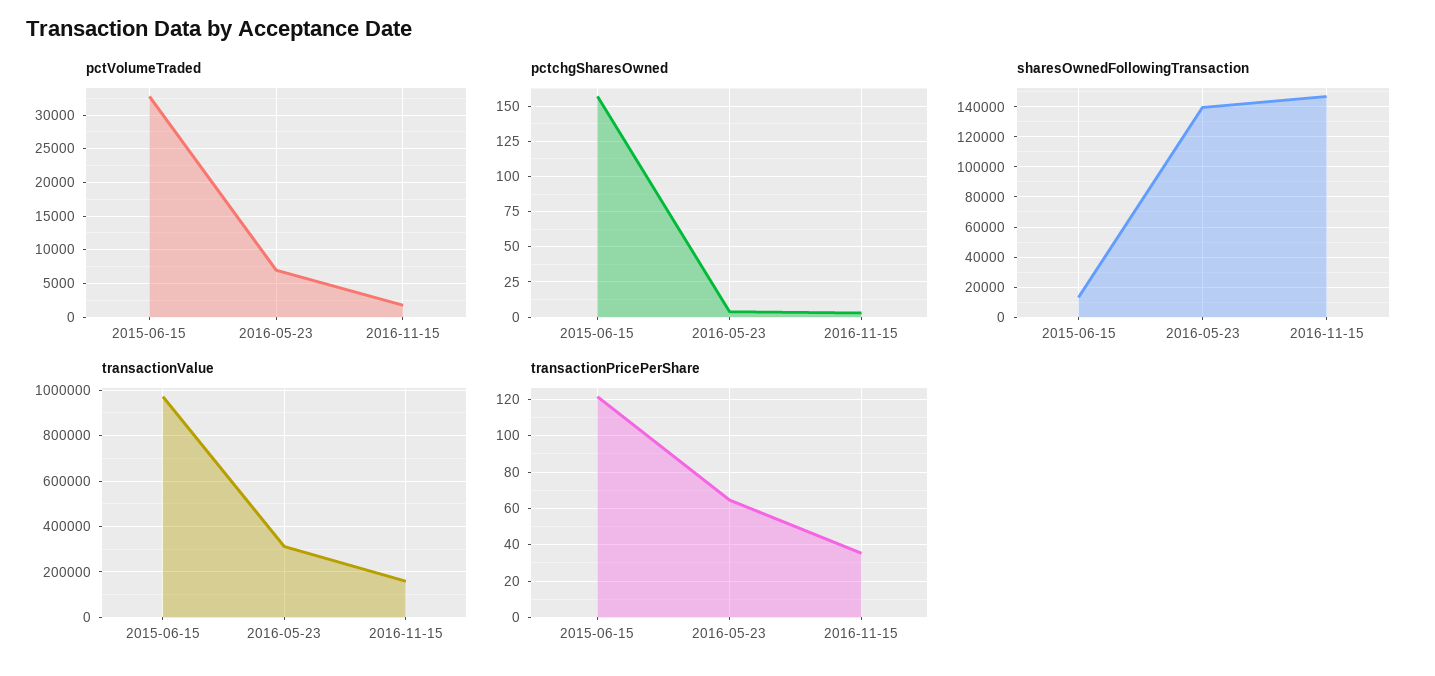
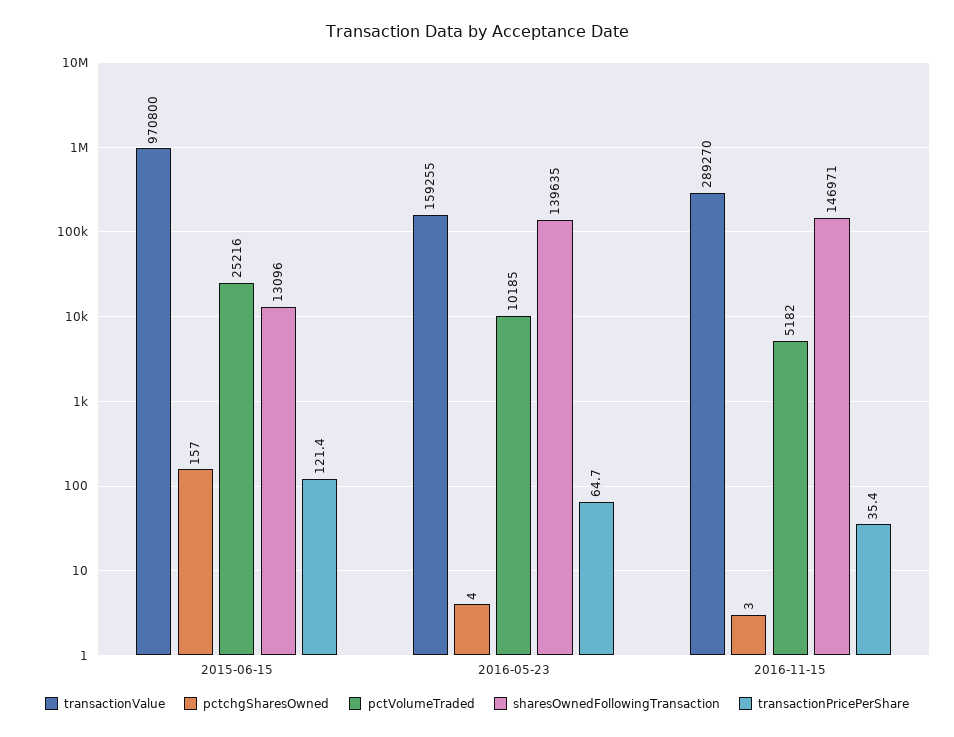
pctVolumeTraded, 2015-06-15: 33000 -> 25216
pctVolumeTraded, 2016-05-23: 7000 -> 10185
pctVolumeTraded, 2016-11-15: 2000 -> 5182
transactionValue, 2016-05-23: 300000 -> 159255
transactionValue, 2016-11-15: 150000 -> 289270

